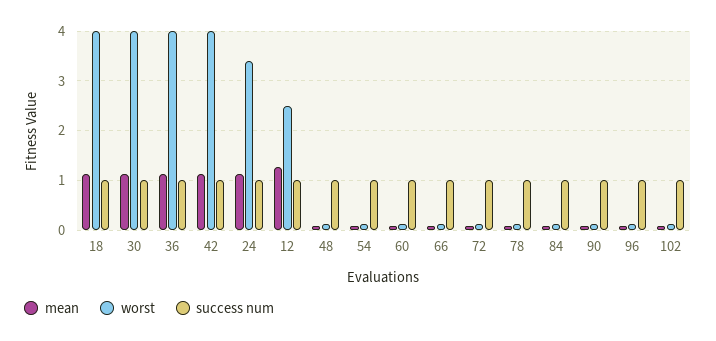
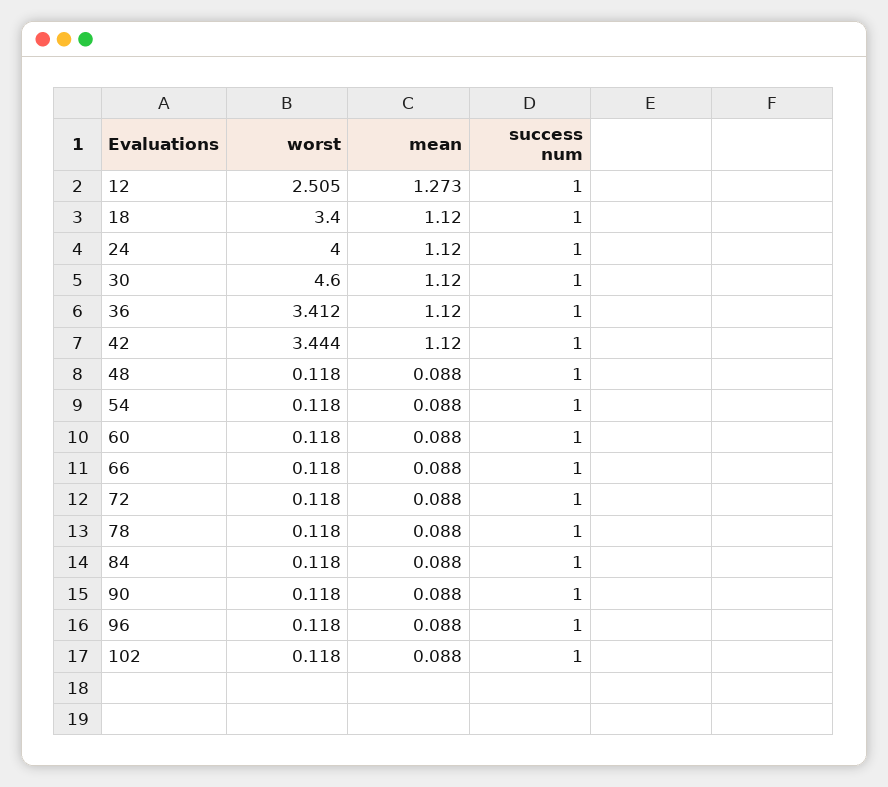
worst, 18: 4 -> 3.4
worst, 30: 4 -> 4.6
worst, 36: 4 -> 3.412
worst, 42: 4 -> 3.444
worst, 24: 3.4 -> 4

